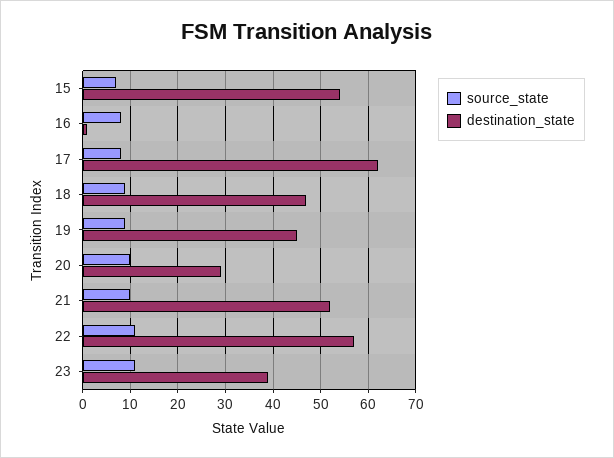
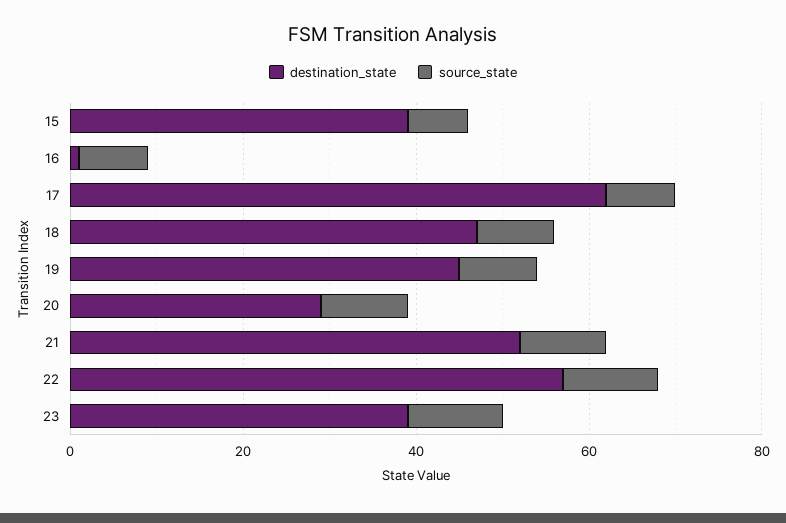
destination_state, 15: 55 -> 40

